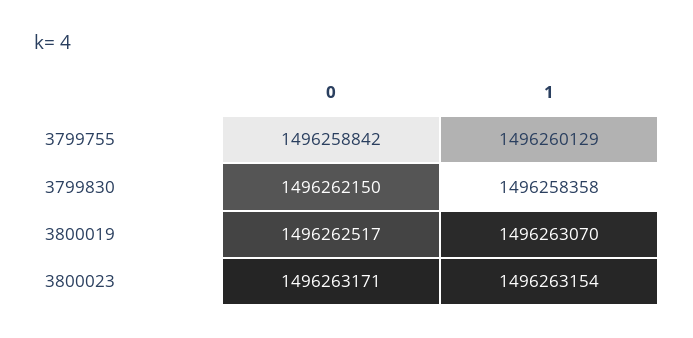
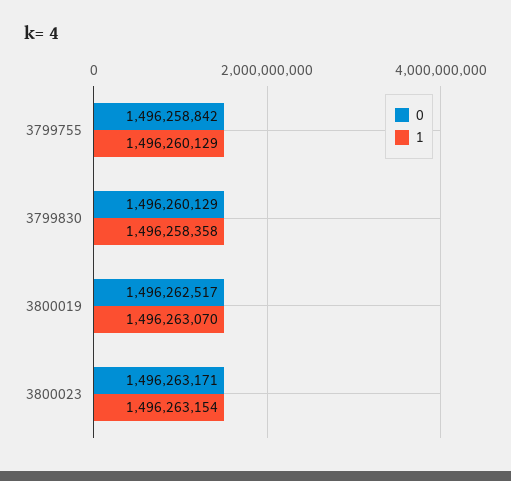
0, 3799830: 1496262150 -> 1496260129

